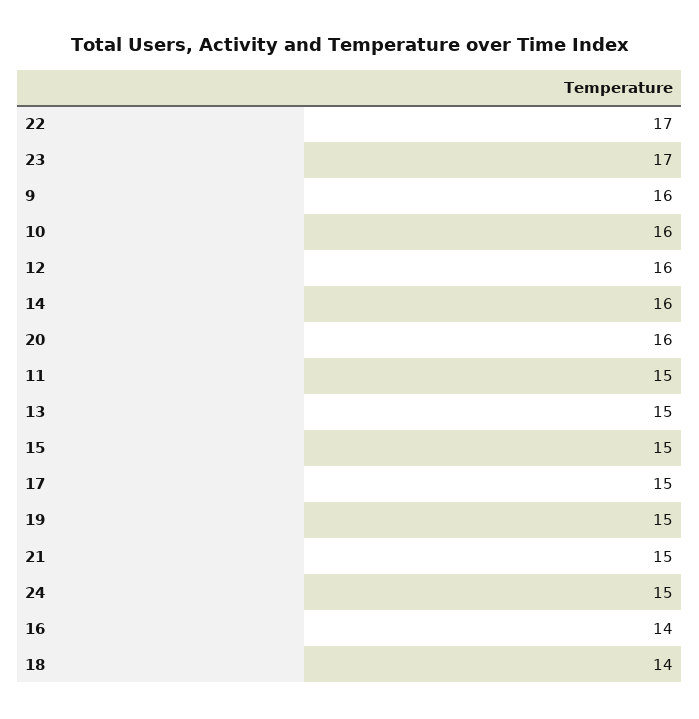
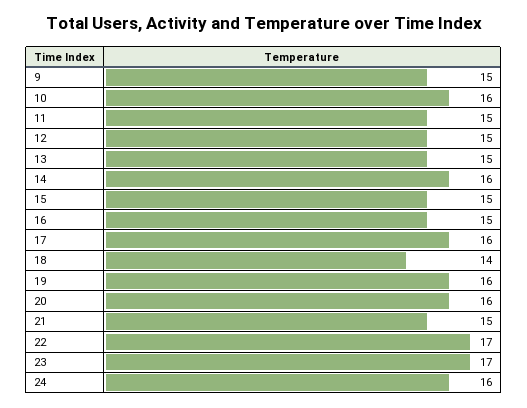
9: 16 -> 15
12: 16 -> 15
17: 15 -> 16
19: 15 -> 16
24: 15 -> 16
16: 14 -> 15

